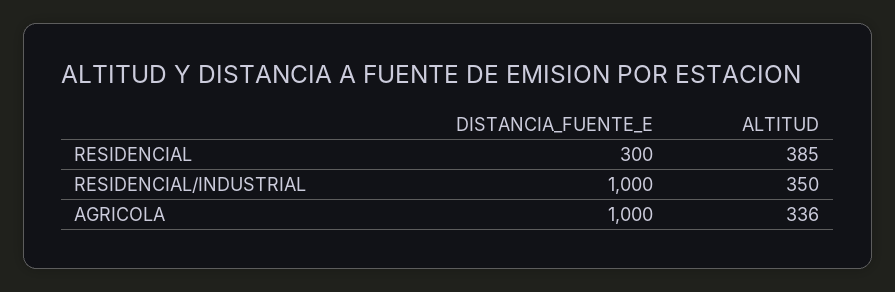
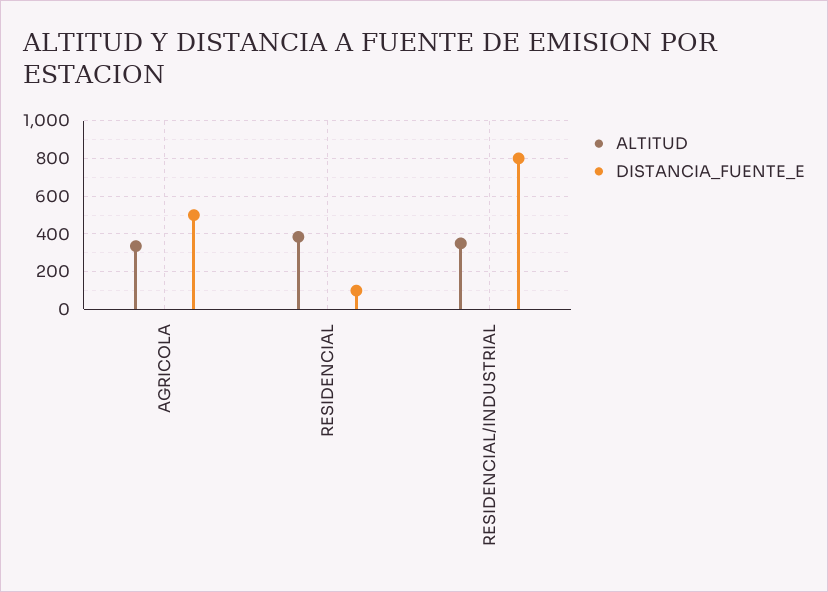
DISTANCIA_FUENTE_E, RESIDENCIAL: 300 -> 100
DISTANCIA_FUENTE_E, RESIDENCIAL/INDUSTRIAL: 1000 -> 800
DISTANCIA_FUENTE_E, AGRICOLA: 1000 -> 500

